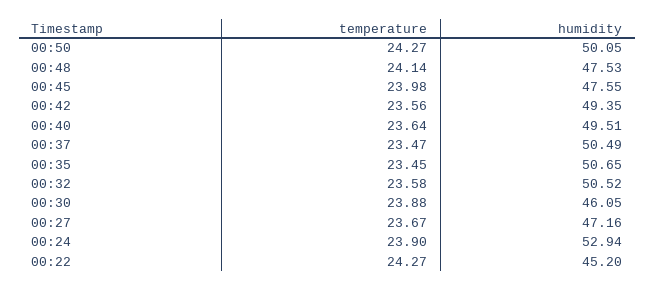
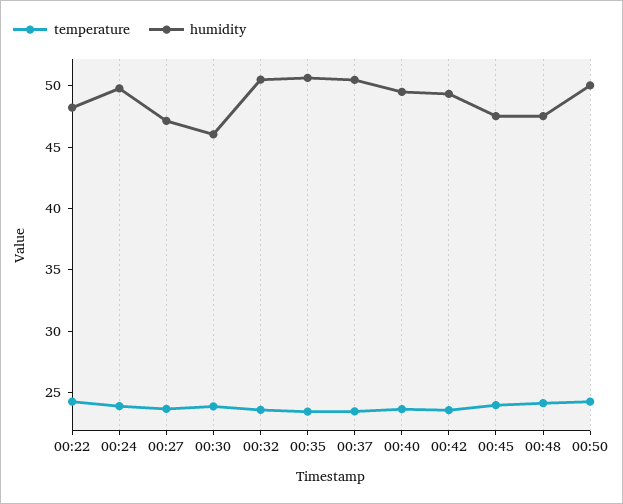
humidity, 00:24: 52.94 -> 50
humidity, 00:22: 45.2 -> 48

